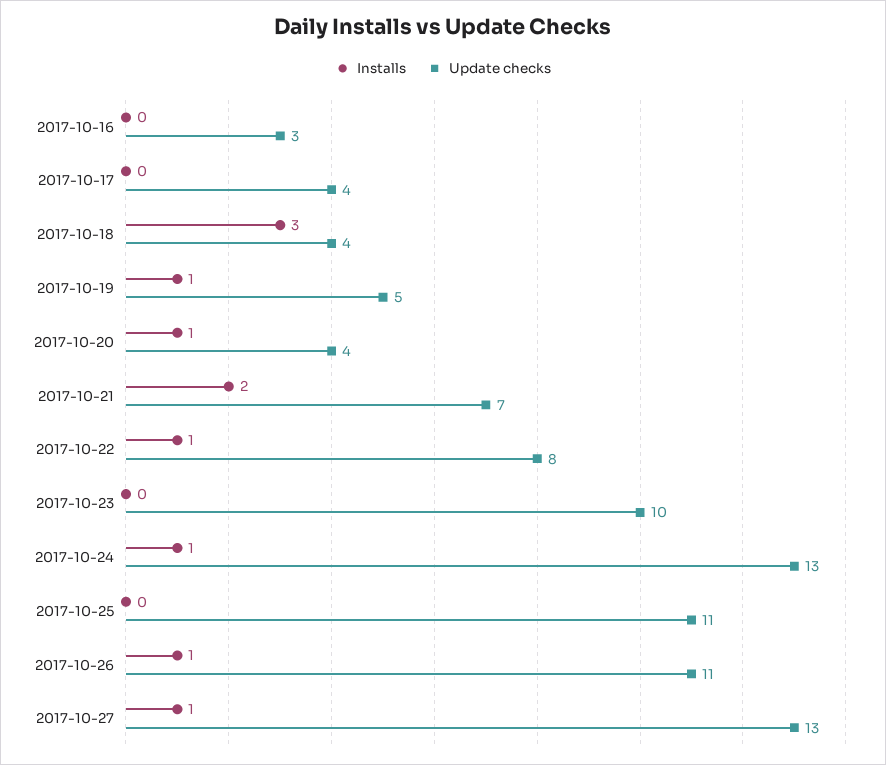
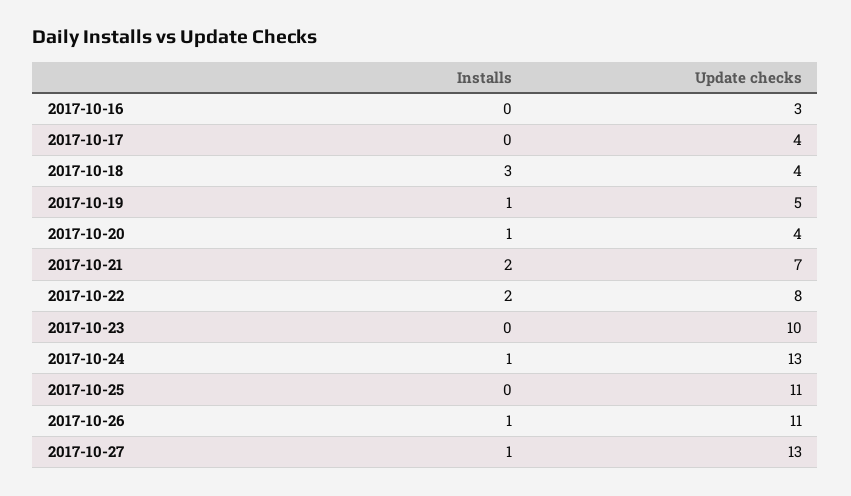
Installs, 2017-10-22: 1 -> 2

